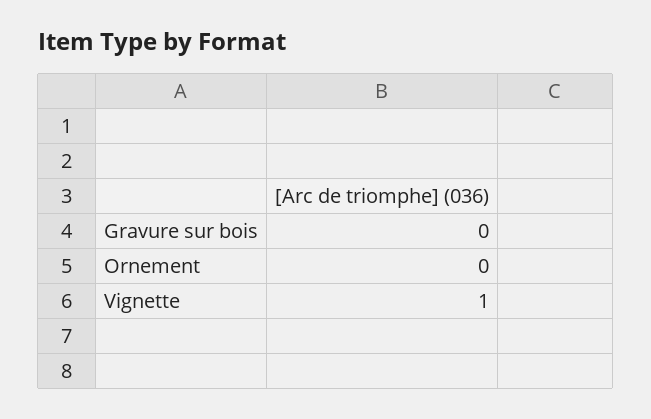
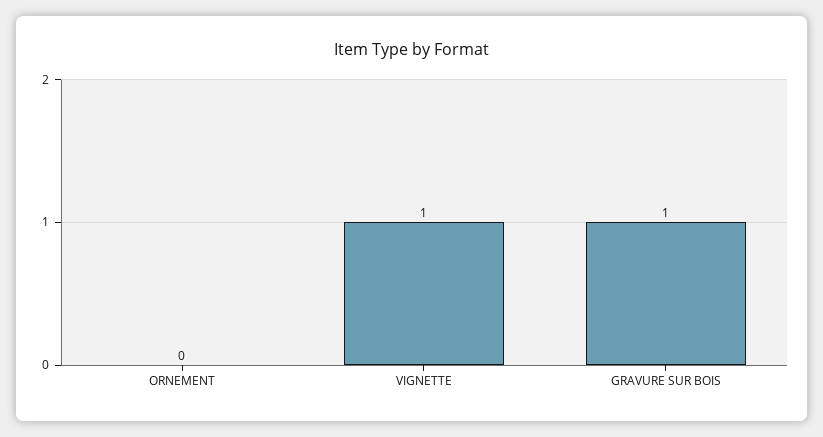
Gravure sur bois: 0 -> 1

